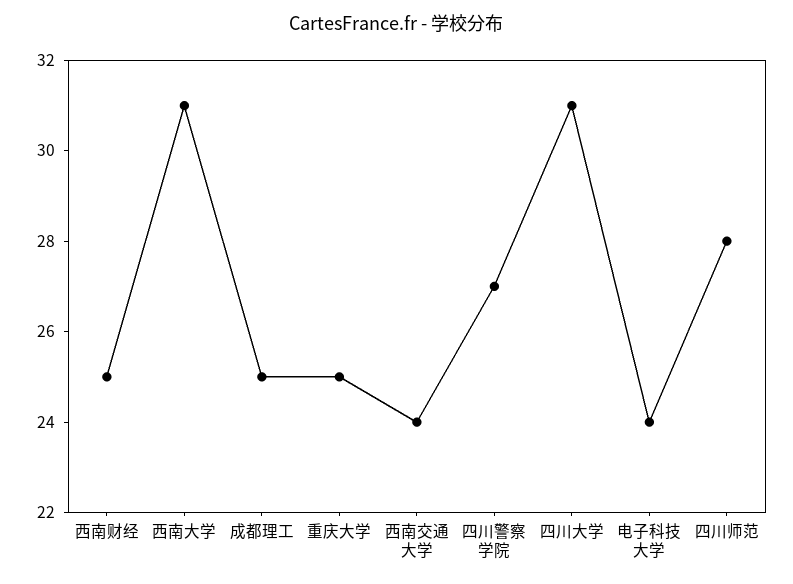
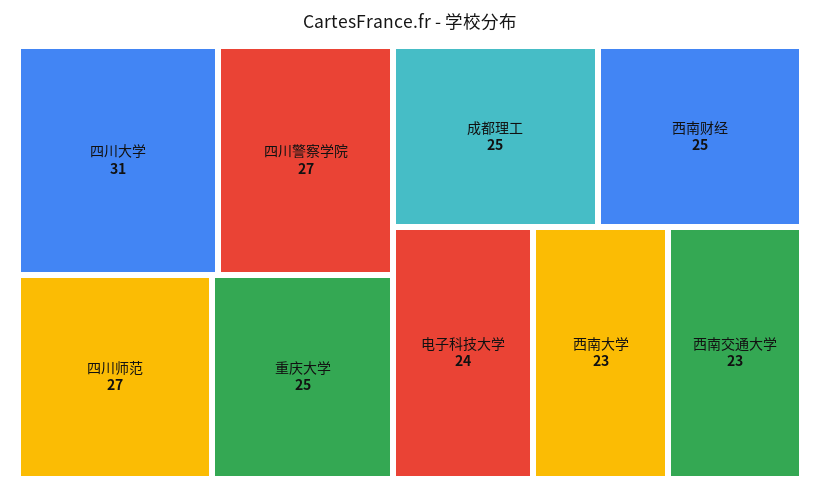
西南大学: 31 -> 23
西南交通大学: 24 -> 23
四川师范: 28 -> 27

